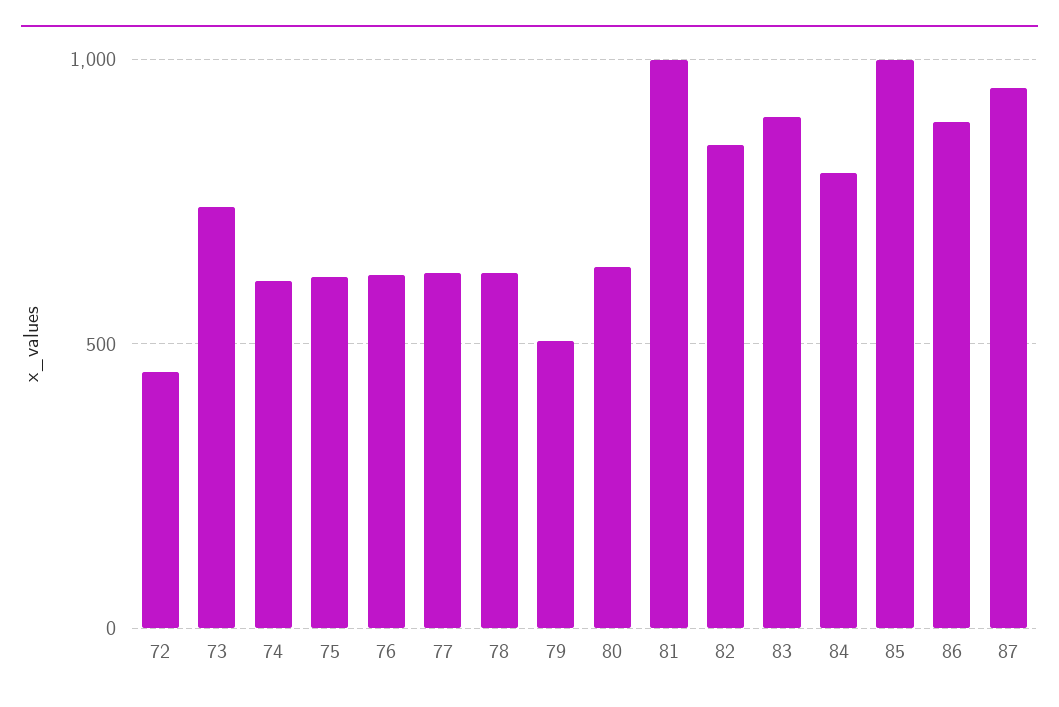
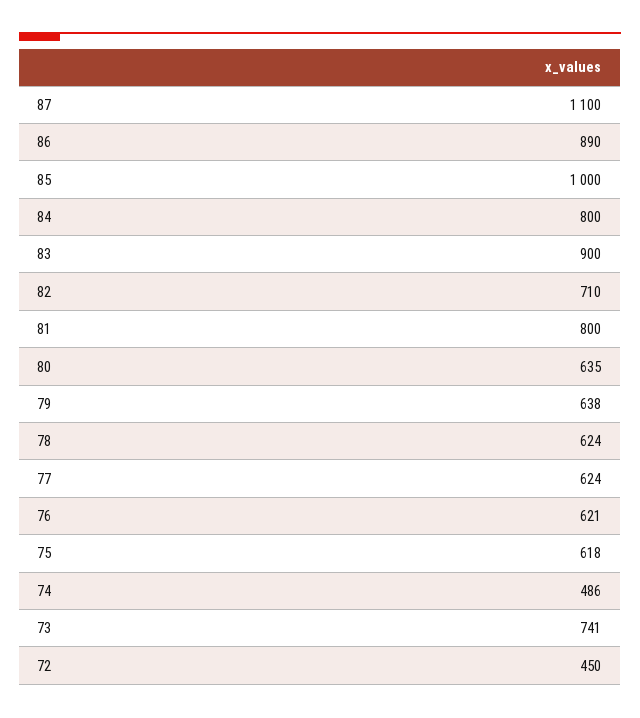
74: 600 -> 486
79: 500 -> 638
81: 1000 -> 800
82: 850 -> 710
87: 950 -> 1100

